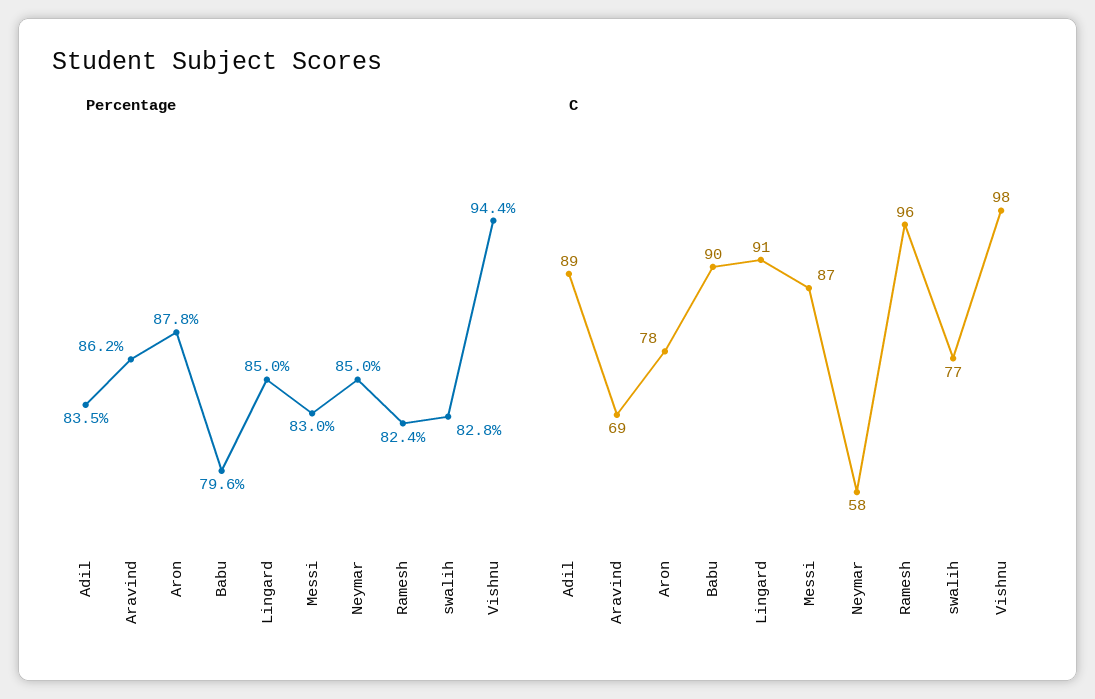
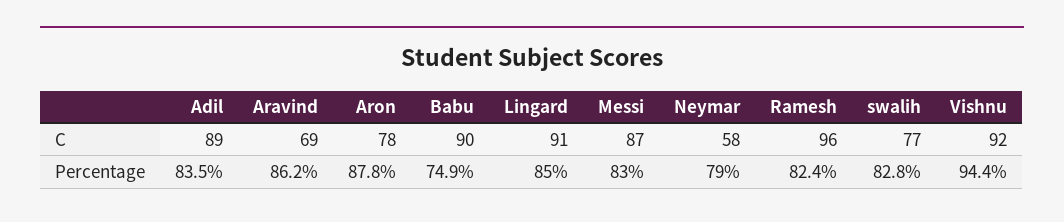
Percentage, Babu: 79.6 -> 74.9
Percentage, Neymar: 85 -> 79
C, Vishnu: 98 -> 92

